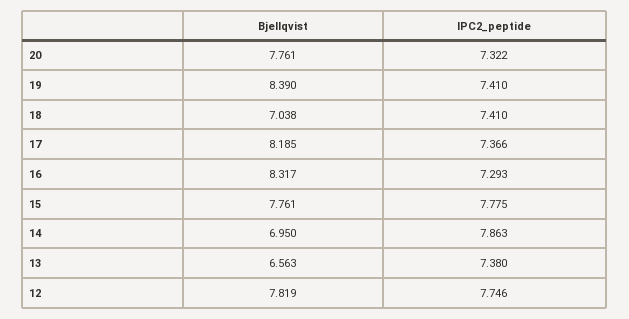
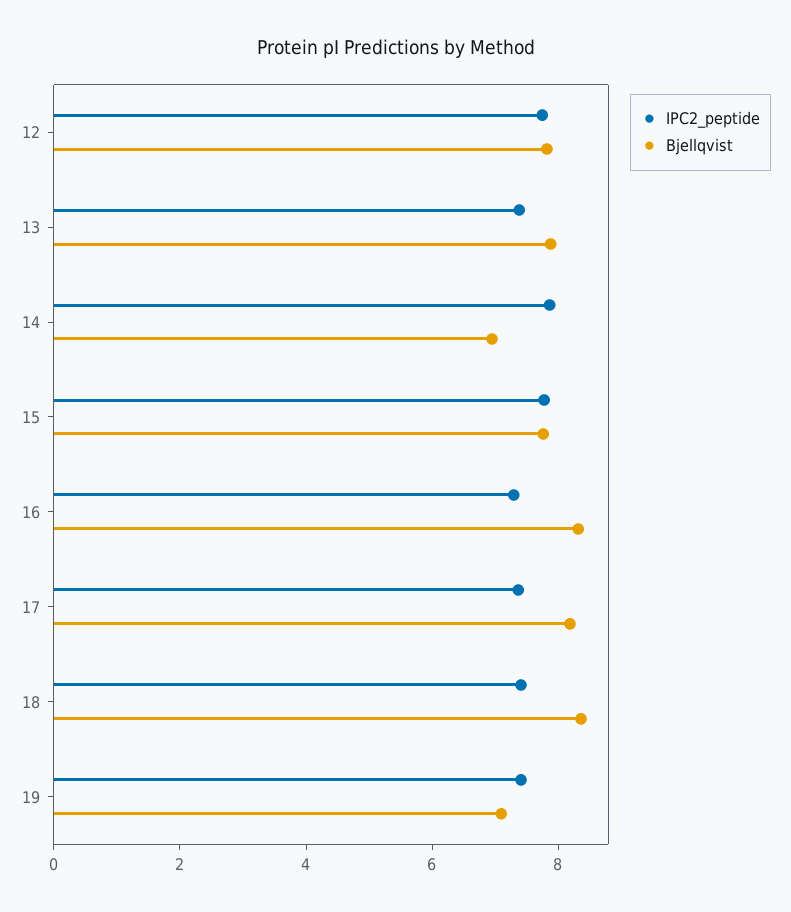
Bjellqvist, 20: 7.761 -> none
IPC2_peptide, 20: 7.322 -> none
Bjellqvist, 19: 8.39 -> 7
Bjellqvist, 18: 7.038 -> 8.5
Bjellqvist, 13: 6.563 -> 8

